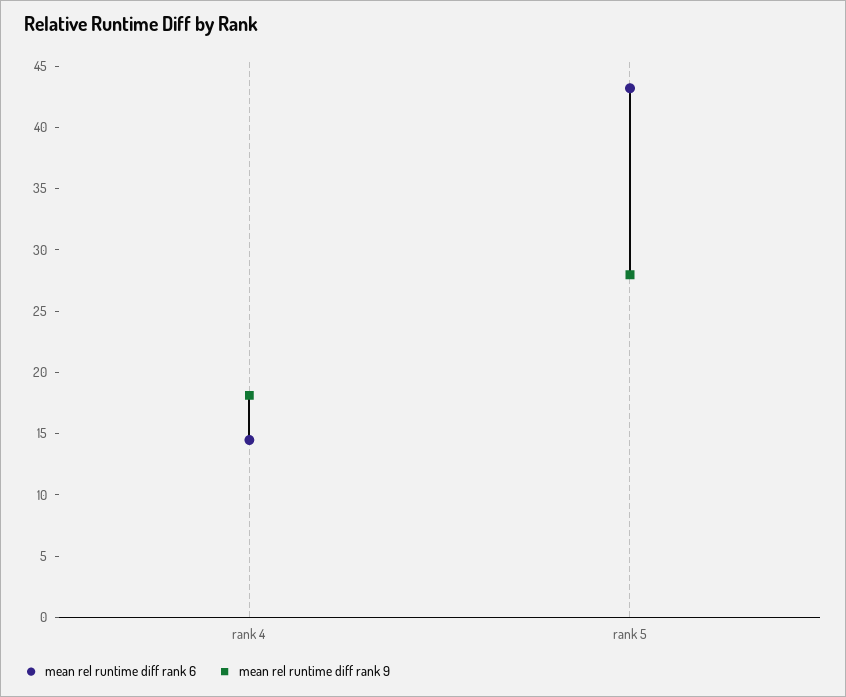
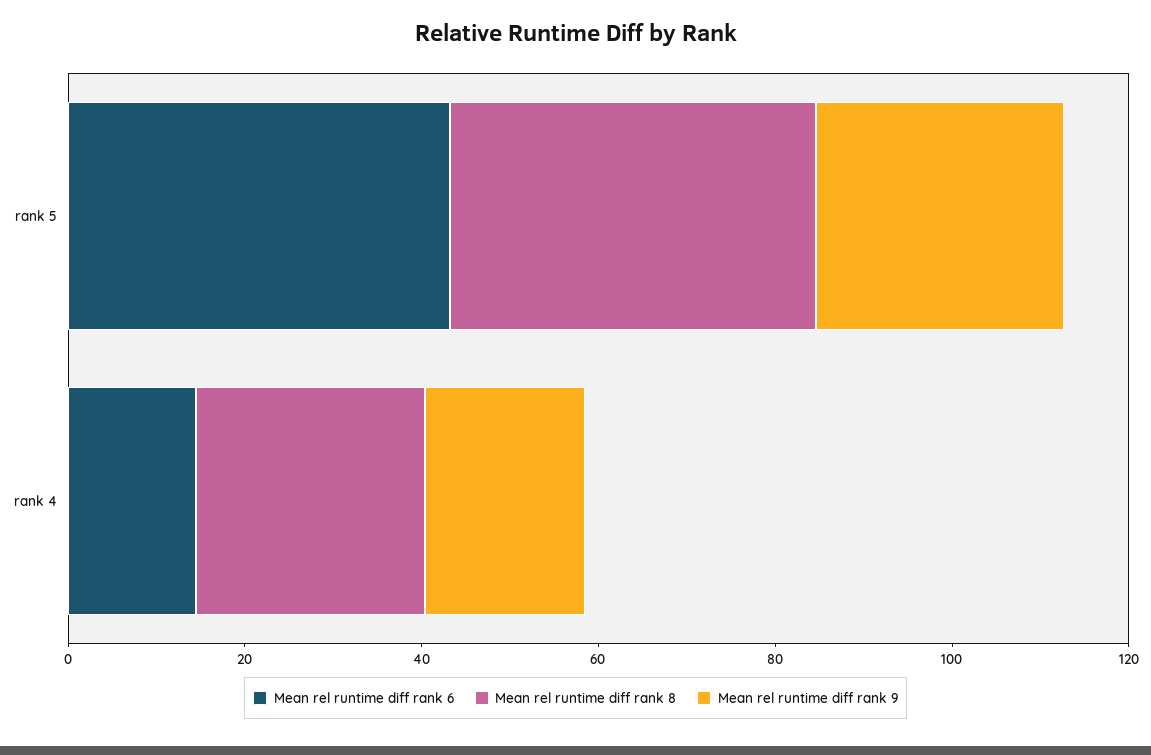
Mean rel runtime diff rank 8, rank 5: none -> 40
Mean rel runtime diff rank 8, rank 4: none -> 25

